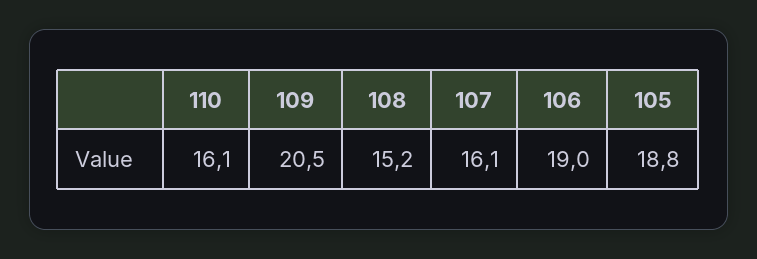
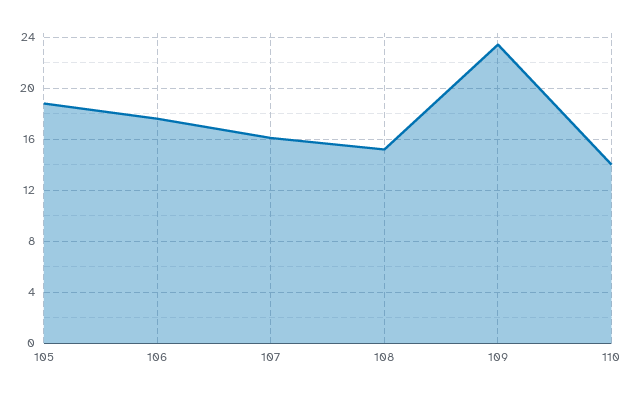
110: 16.1 -> 14
109: 20.5 -> 23.5
106: 19 -> 17.5

